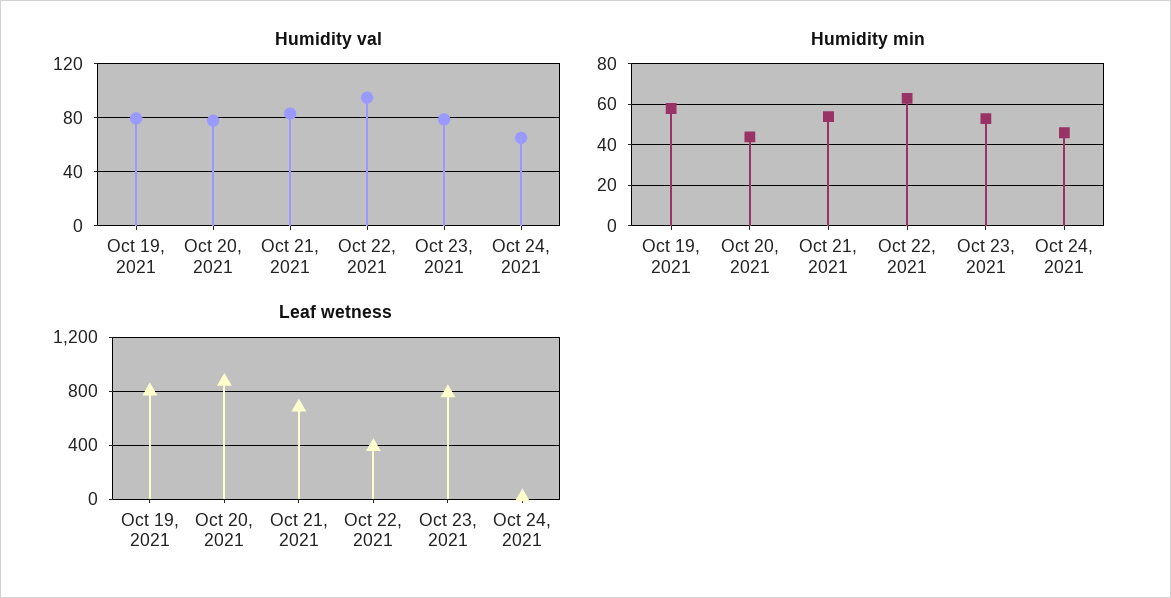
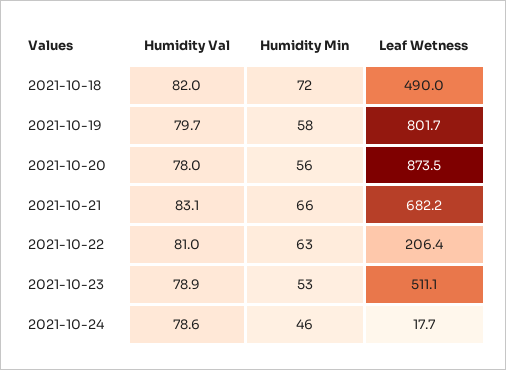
Humidity val, Oct 22, 2021: 95 -> 81
Humidity val, Oct 24, 2021: 65 -> 78.6
Humidity min, Oct 20, 2021: 45 -> 56
Humidity min, Oct 21, 2021: 55 -> 66
Leaf wetness, Oct 22, 2021: 400 -> 206.4
Leaf wetness, Oct 23, 2021: 800 -> 511.1
Humidity val, 2021-10-18: none -> 82
Humidity min, 2021-10-18: none -> 72
Leaf wetness, 2021-10-18: none -> 490

